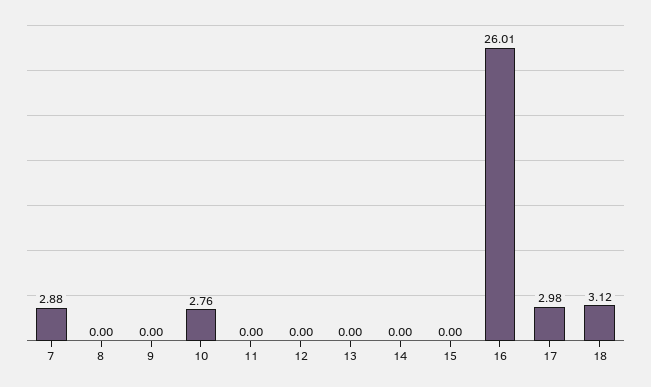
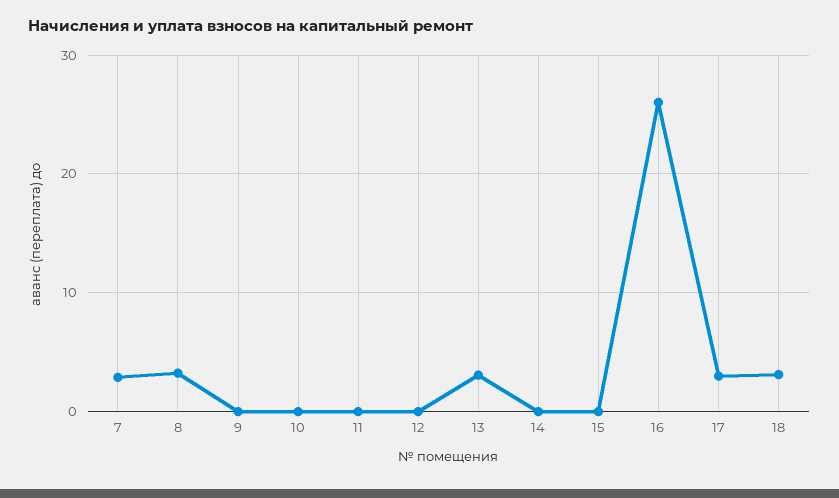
8: 0 -> 3
10: 2.76 -> 0
13: 0 -> 3

